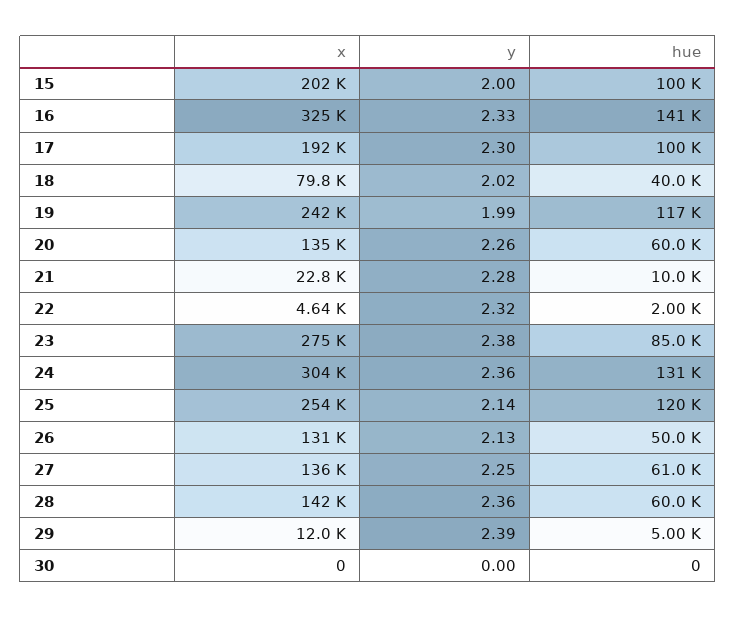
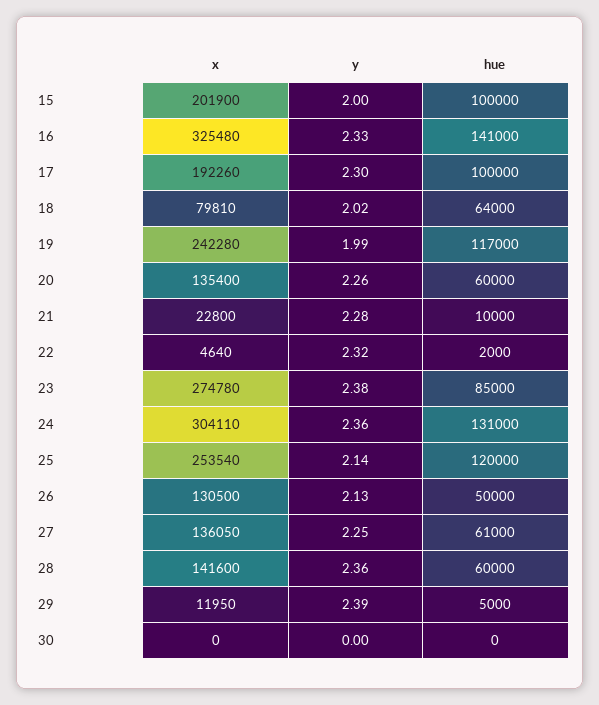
hue, 18: 40000 -> 64000

